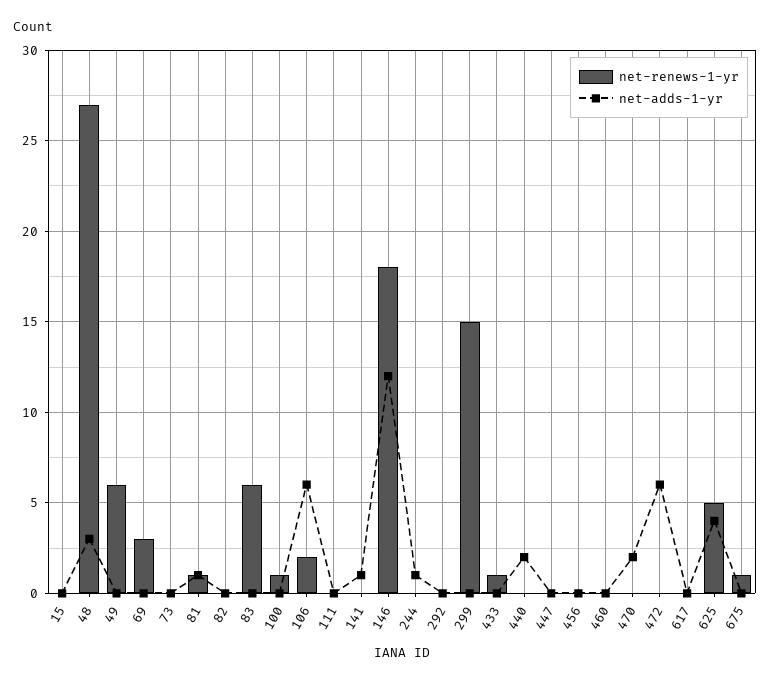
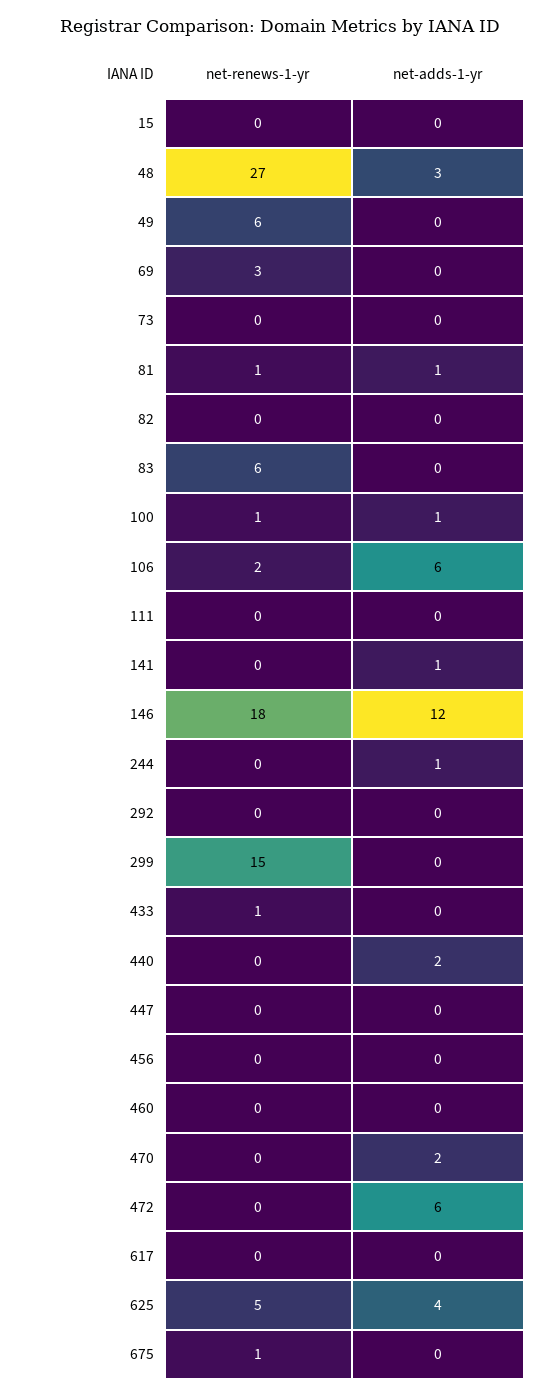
net-adds-1-yr, 100: 0 -> 1

